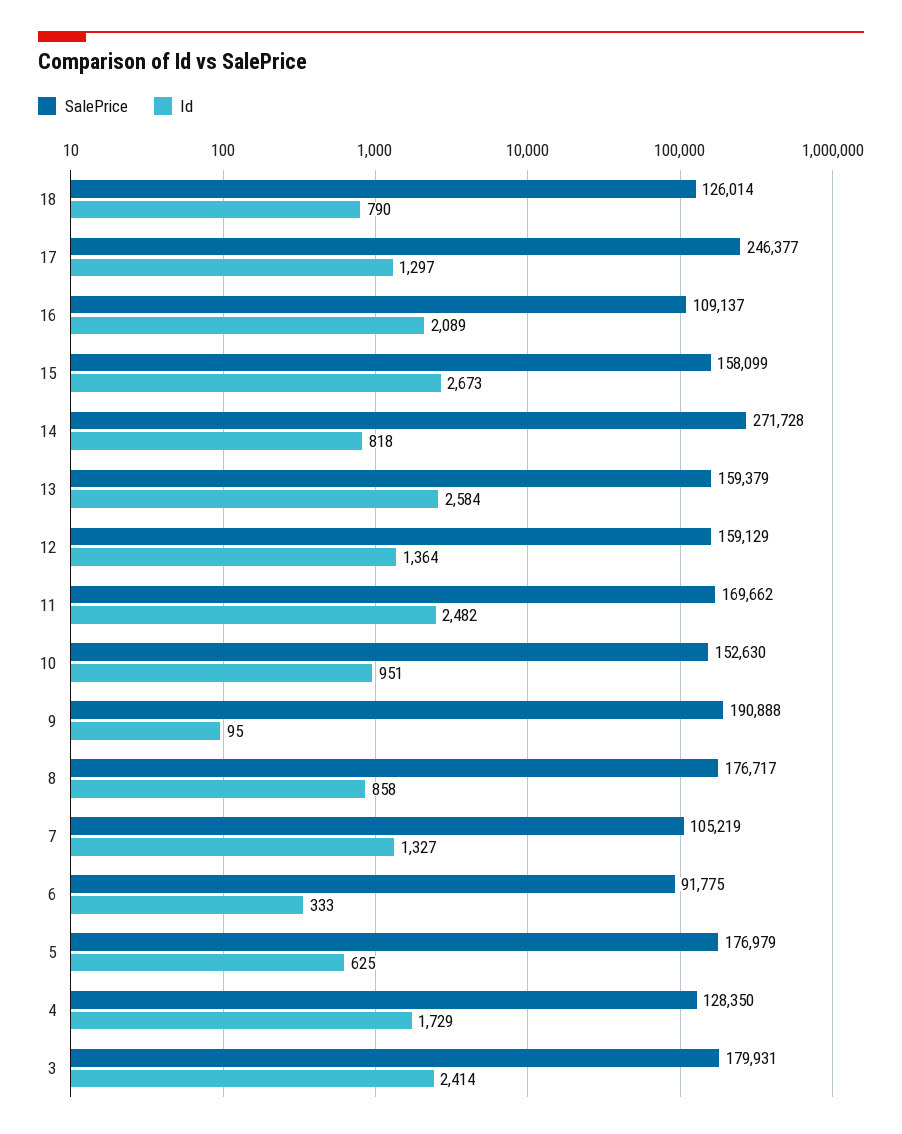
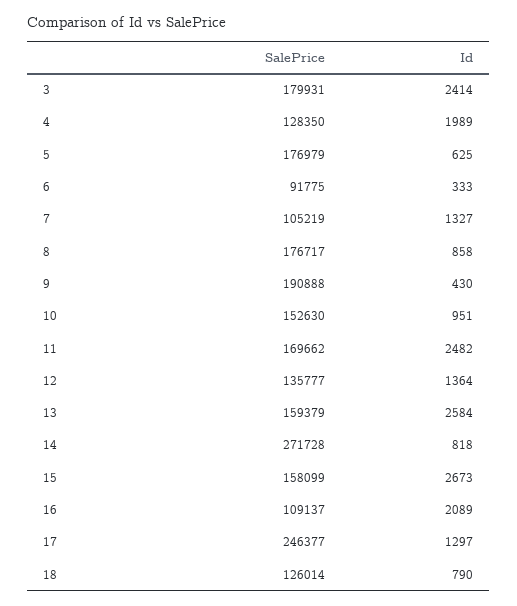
SalePrice, 12: 159129 -> 135777
Id, 9: 95 -> 430
Id, 4: 1729 -> 1989

